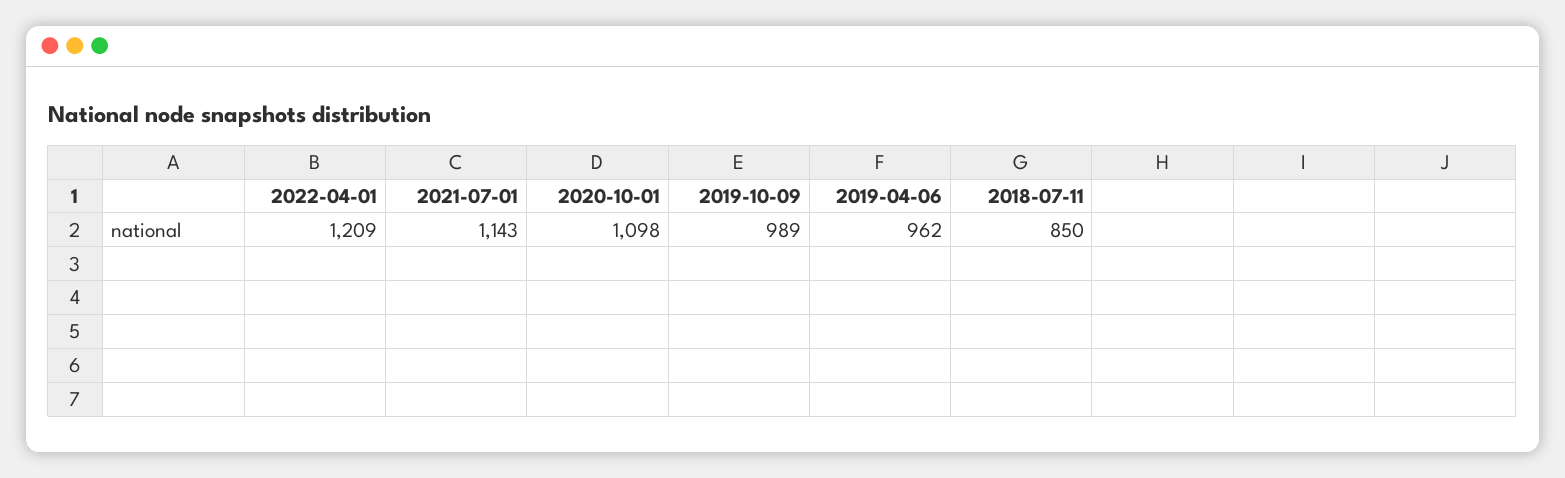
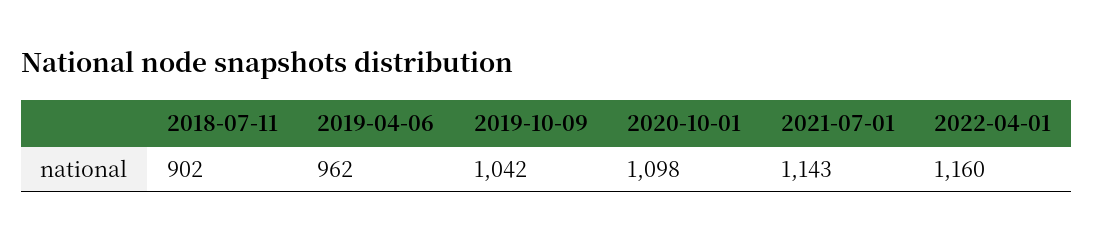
2022-04-01: 1209 -> 1160
2019-10-09: 989 -> 1042
2018-07-11: 850 -> 902

